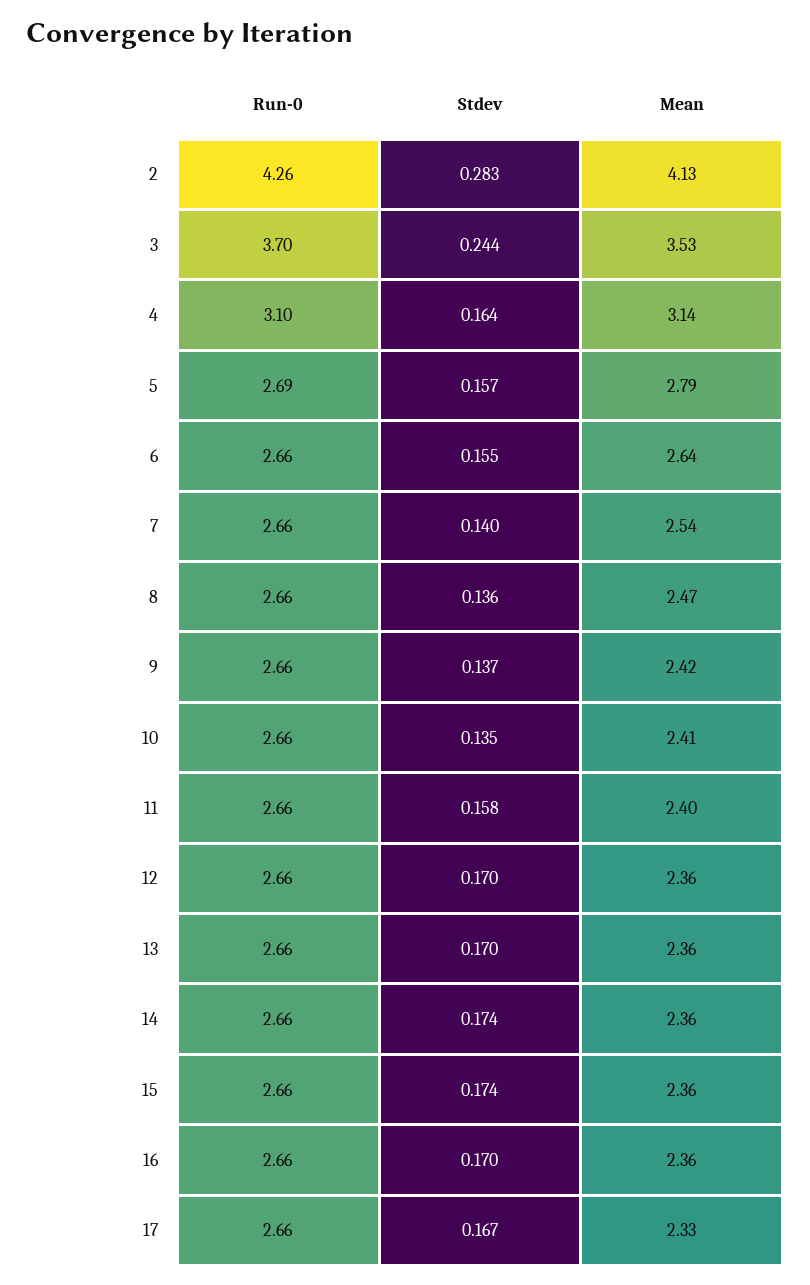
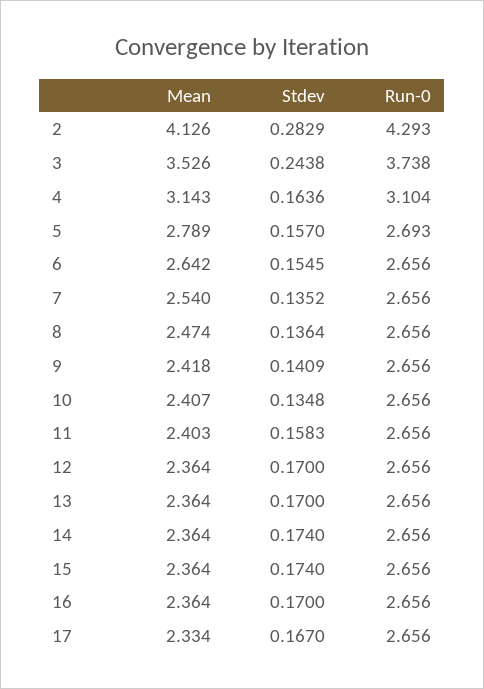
Run-0, 2: 4.26 -> 4.293
Run-0, 3: 3.7 -> 3.738
Stdev, 7: 0.14 -> 0.1352
Stdev, 9: 0.137 -> 0.1409

